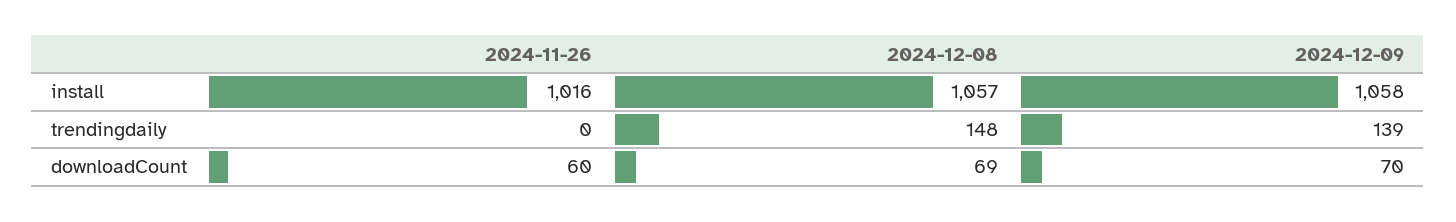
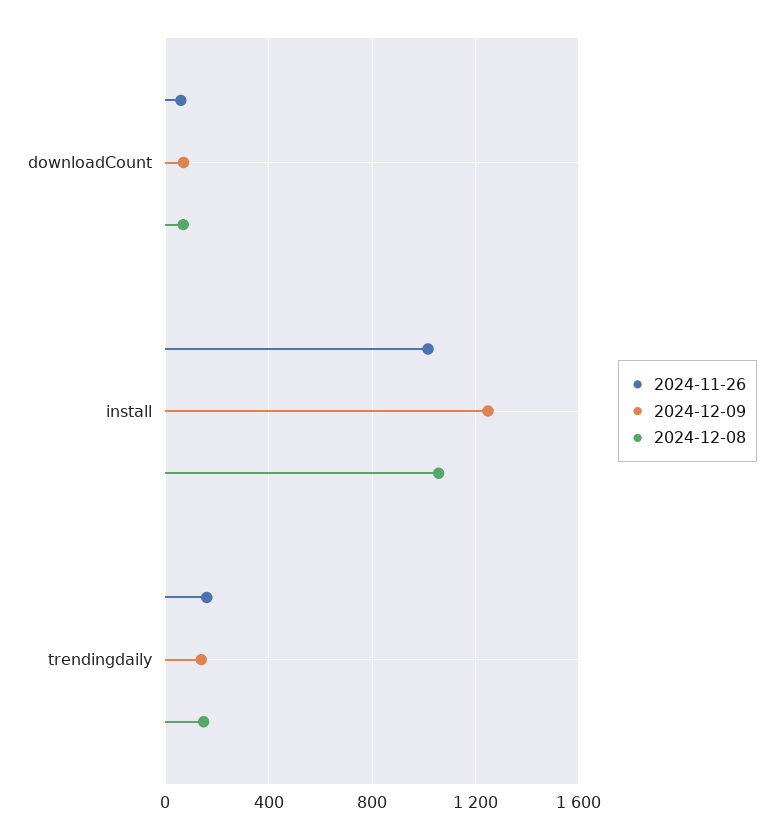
2024-12-09, install: 1058 -> 1250
2024-11-26, trendingdaily: 0 -> 150

